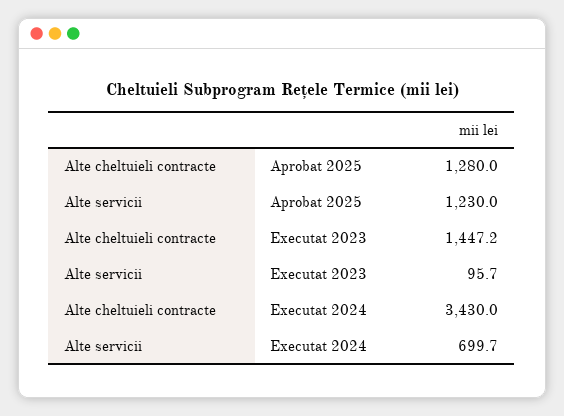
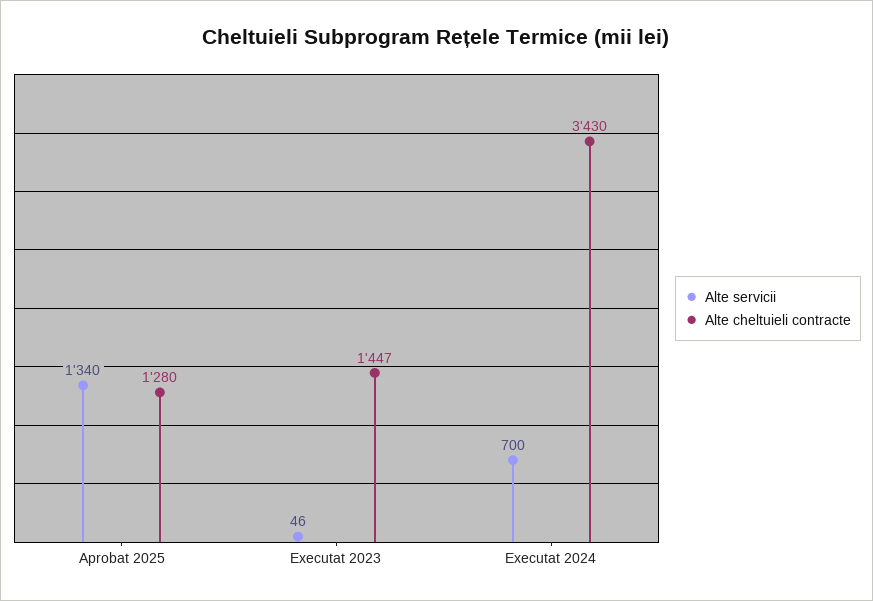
Alte servicii, Aprobat 2025: 1230 -> 1340
Alte servicii, Executat 2023: 95.7 -> 46

